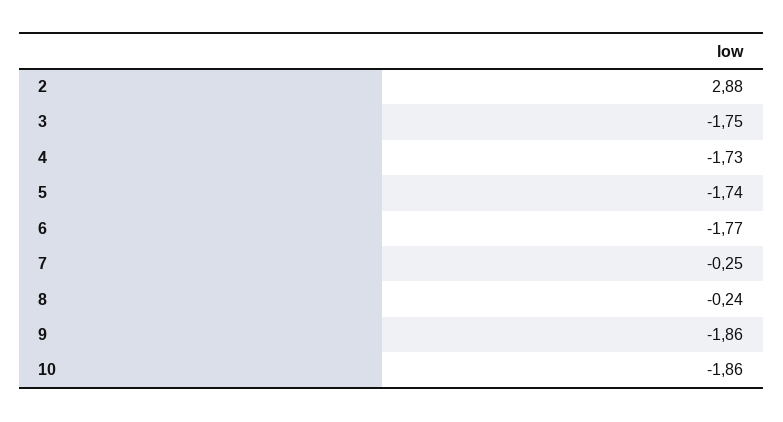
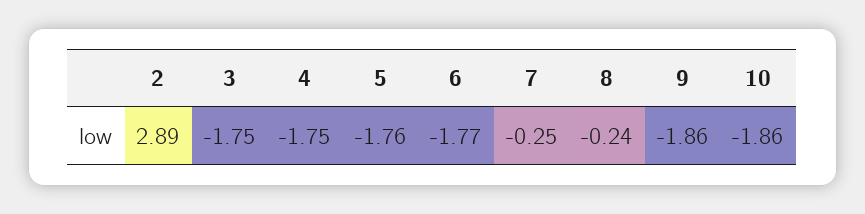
2: 2.88 -> 2.89
4: -1.73 -> -1.75
5: -1.74 -> -1.76

